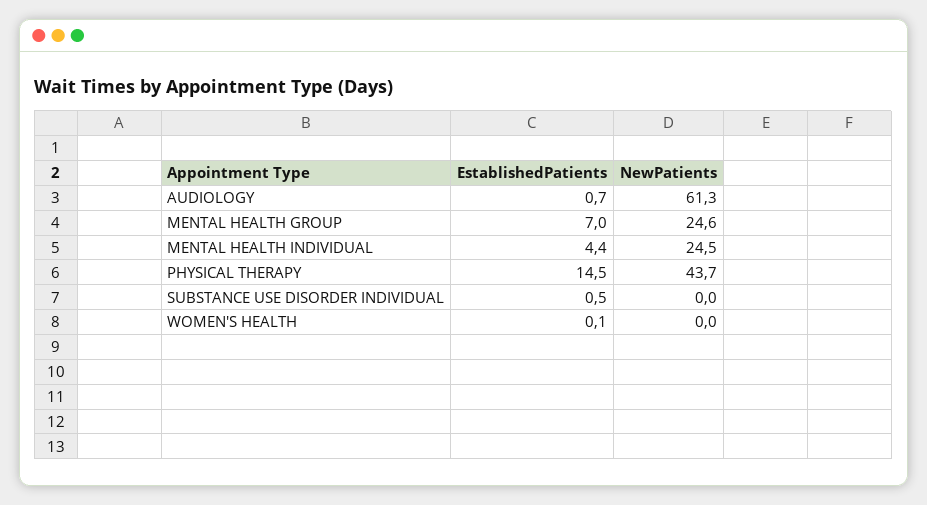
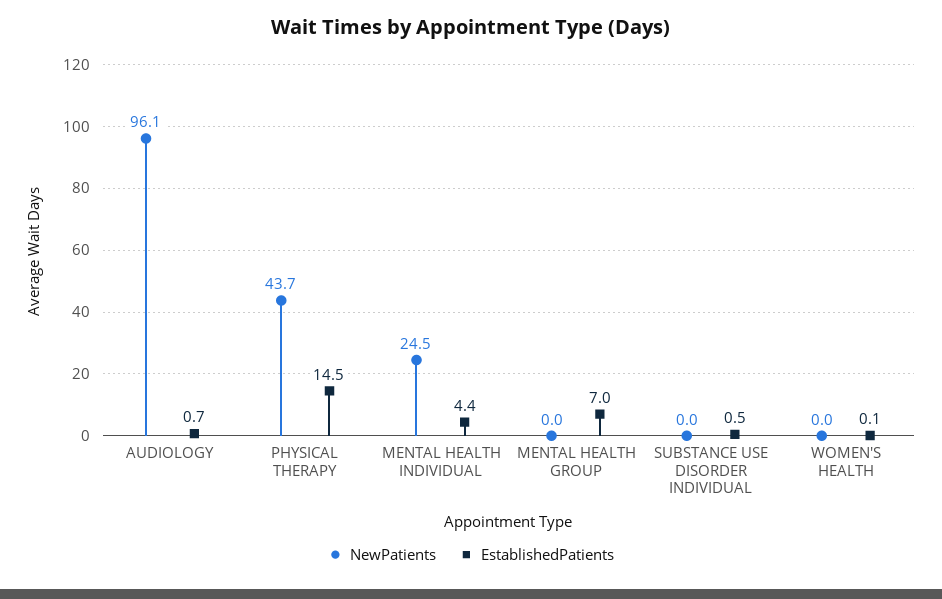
NewPatients, AUDIOLOGY: 61.3 -> 96.1
NewPatients, MENTAL HEALTH GROUP: 24.6 -> 0

